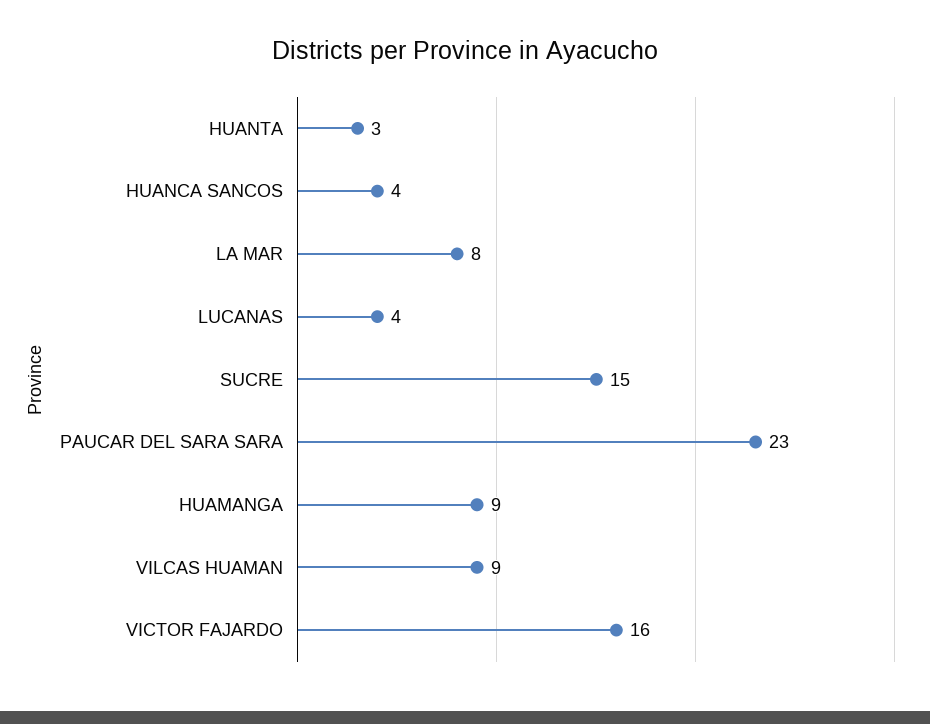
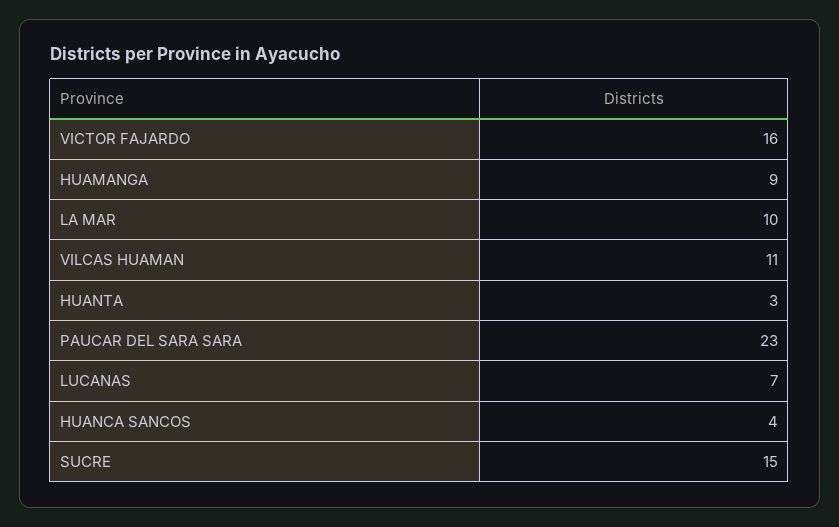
LA MAR: 8 -> 10
LUCANAS: 4 -> 7
VILCAS HUAMAN: 9 -> 11

